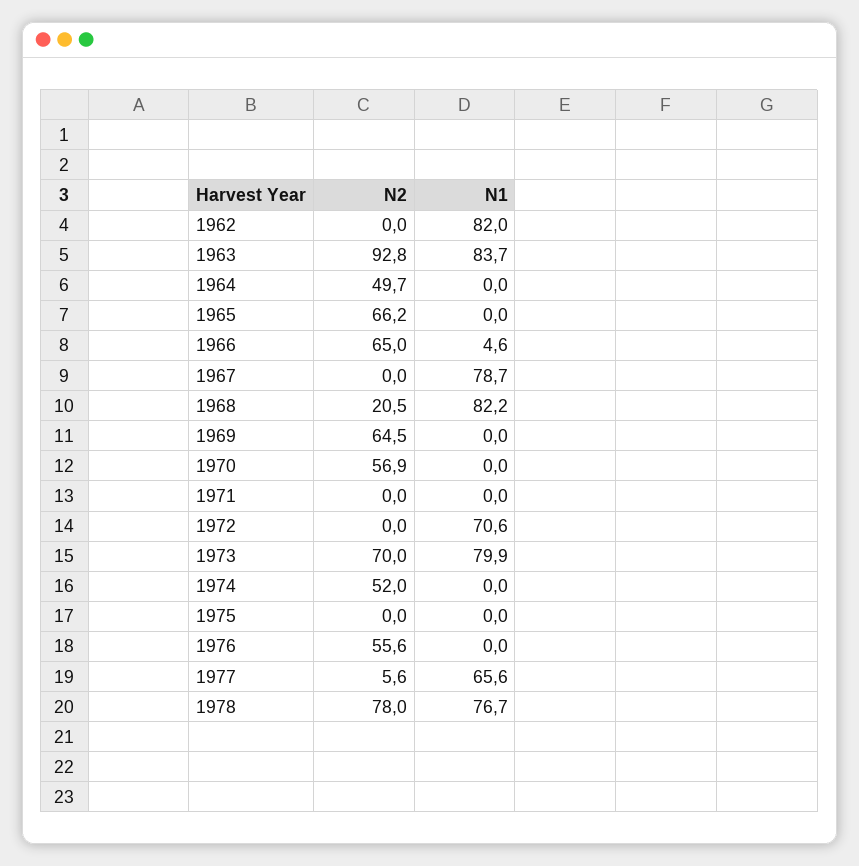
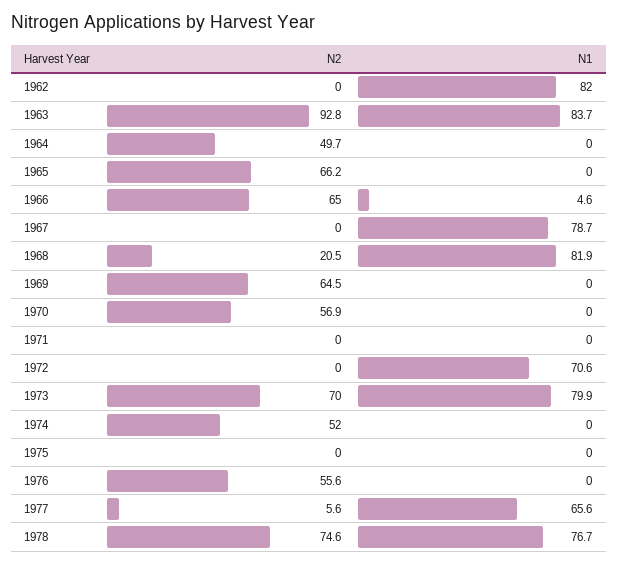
N1, 1968: 82.2 -> 81.9
N2, 1978: 78 -> 74.6

